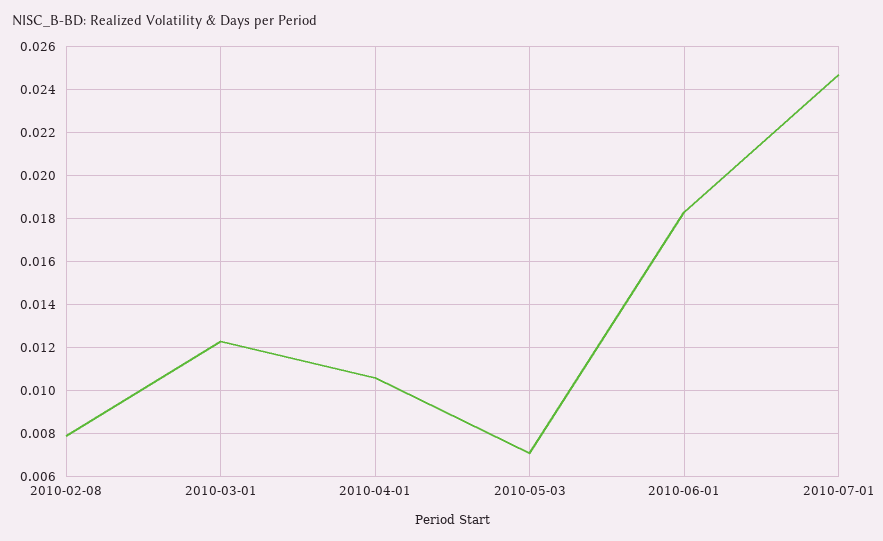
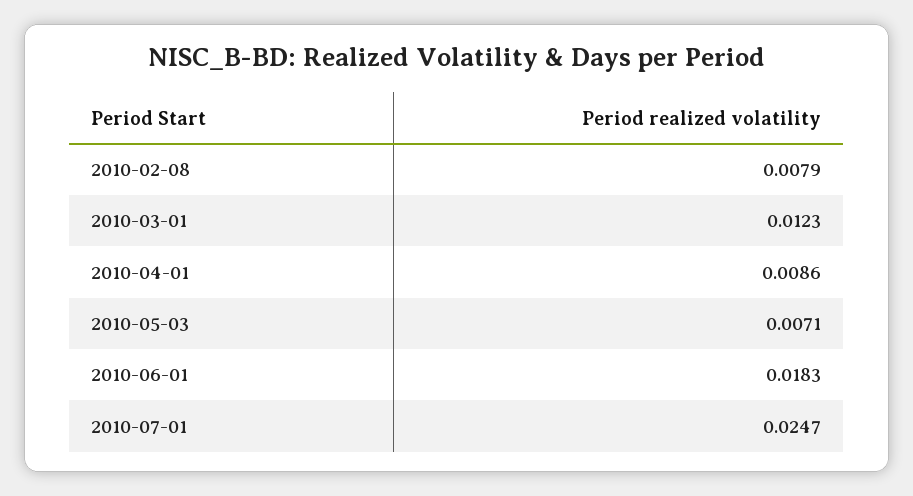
2010-04-01: 0.0105 -> 0.0086

